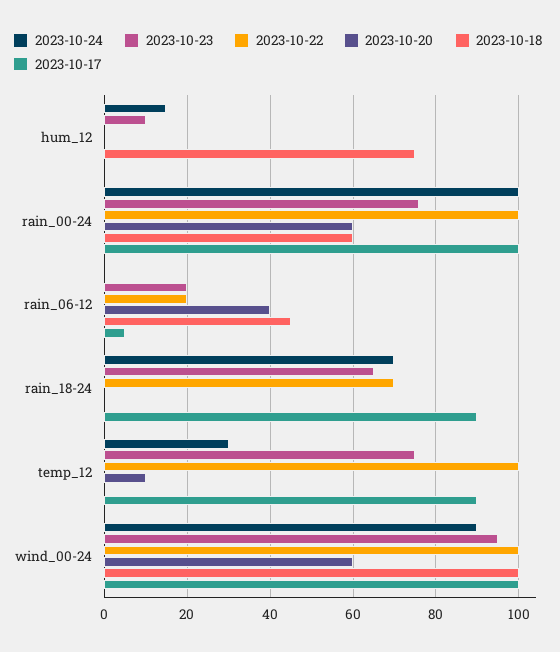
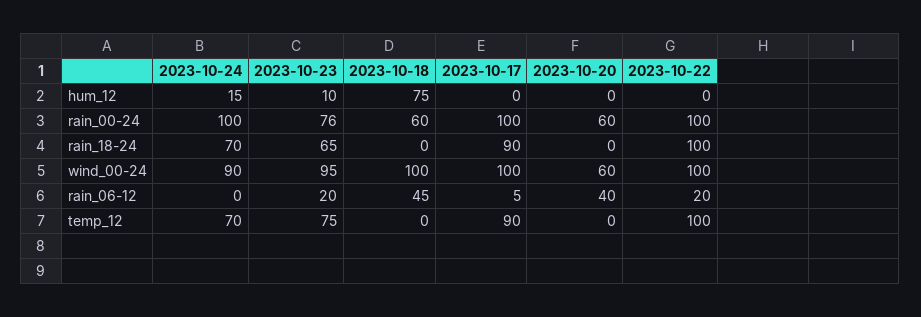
2023-10-22, rain_18-24: 70 -> 100
2023-10-24, temp_12: 30 -> 70
2023-10-20, temp_12: 10 -> 0

